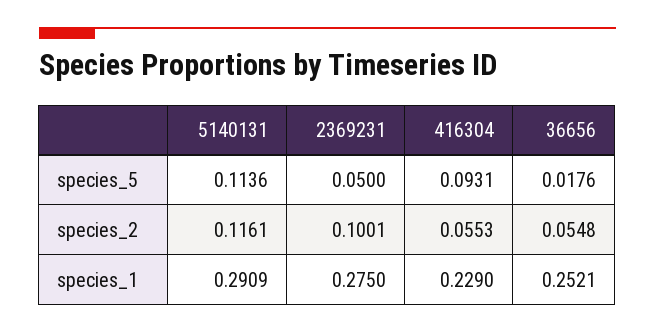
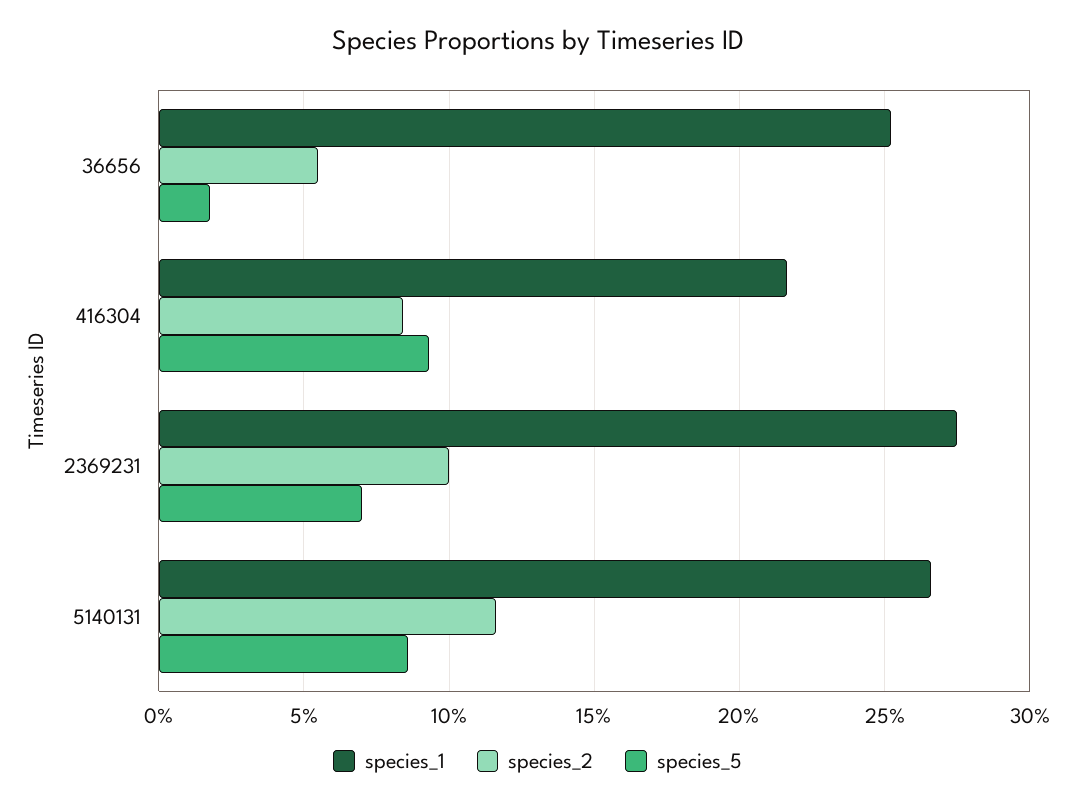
species_5, 5140131: 0.1136 -> 0.085
species_5, 2369231: 0.05 -> 0.07
species_2, 416304: 0.0553 -> 0.085
species_1, 5140131: 0.2909 -> 0.265
species_1, 416304: 0.229 -> 0.215

